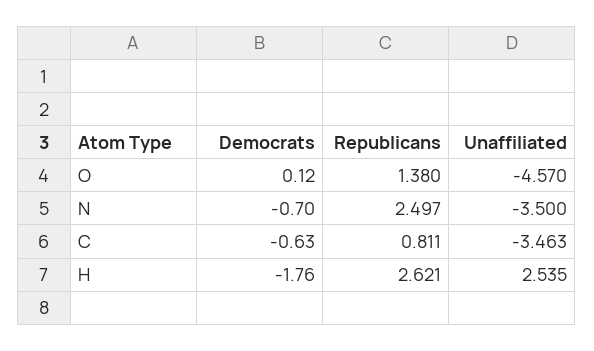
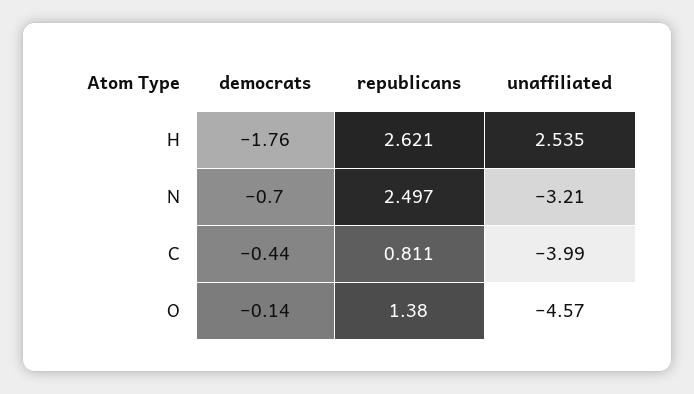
Democrats, O: 0.12 -> -0.14
Unaffiliated, N: -3.5 -> -3.21
Democrats, C: -0.63 -> -0.44
Unaffiliated, C: -3.463 -> -3.99

